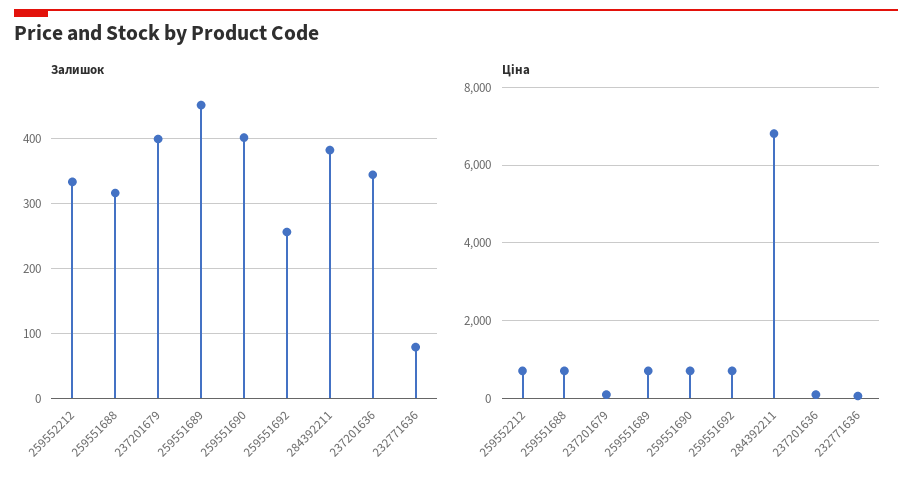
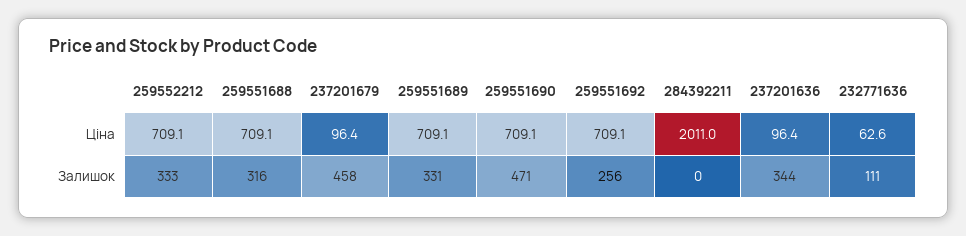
Залишок, 237201679: 400 -> 458
Залишок, 259551689: 450 -> 331
Залишок, 259551690: 400 -> 471
Залишок, 284392211: 380 -> 0
Залишок, 232771636: 80 -> 111
Ціна, 284392211: 6800 -> 2011

